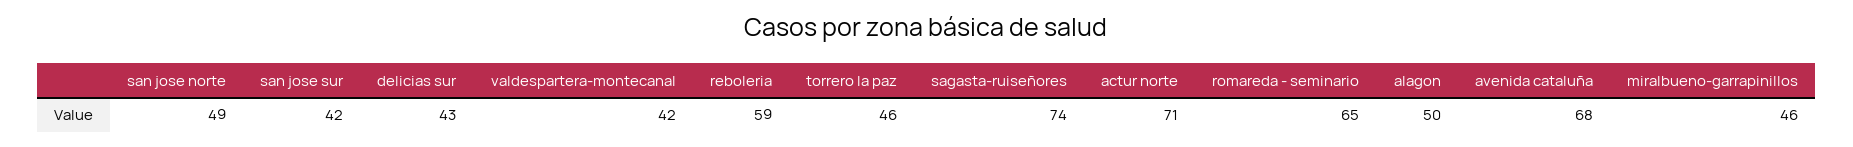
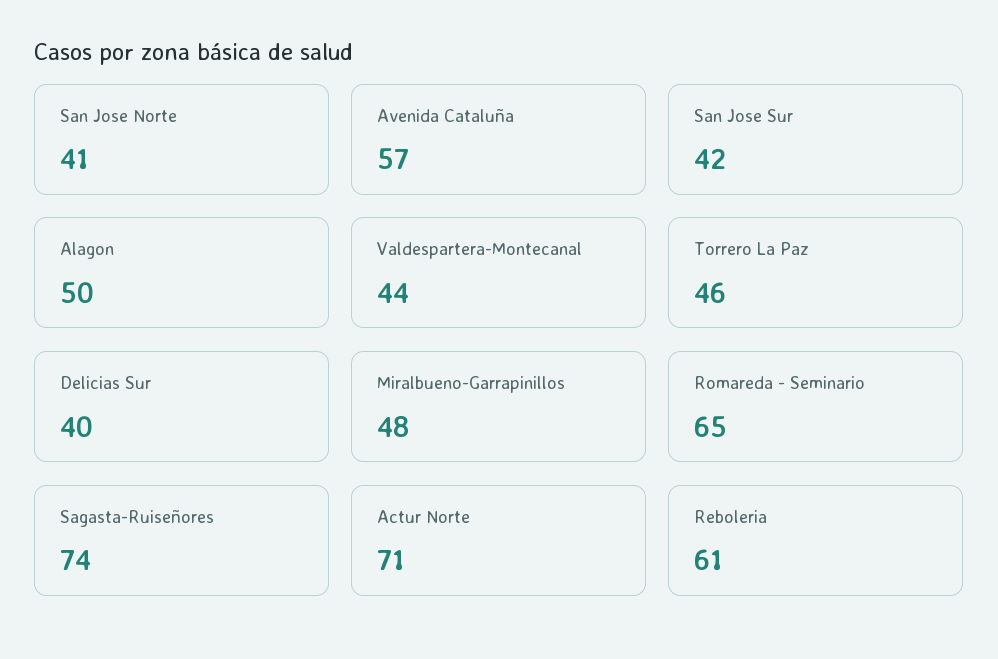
san jose norte: 49 -> 41
delicias sur: 43 -> 40
valdespartera-montecanal: 42 -> 44
reboleria: 59 -> 61
avenida cataluña: 68 -> 57
miralbueno-garrapinillos: 46 -> 48

